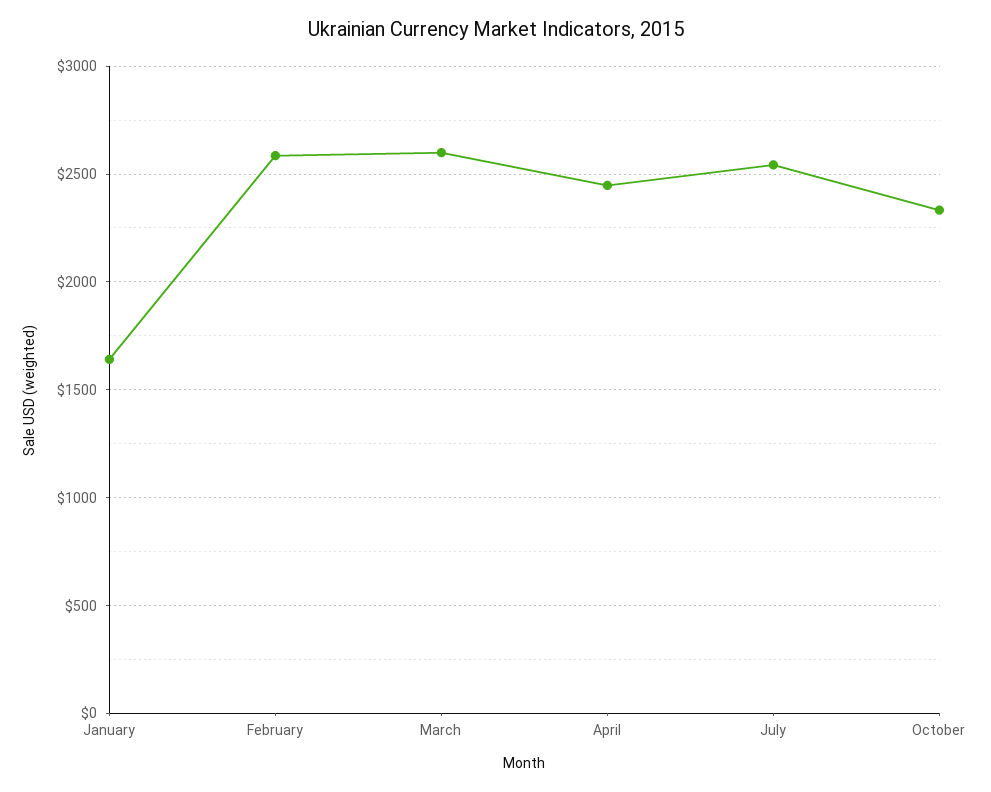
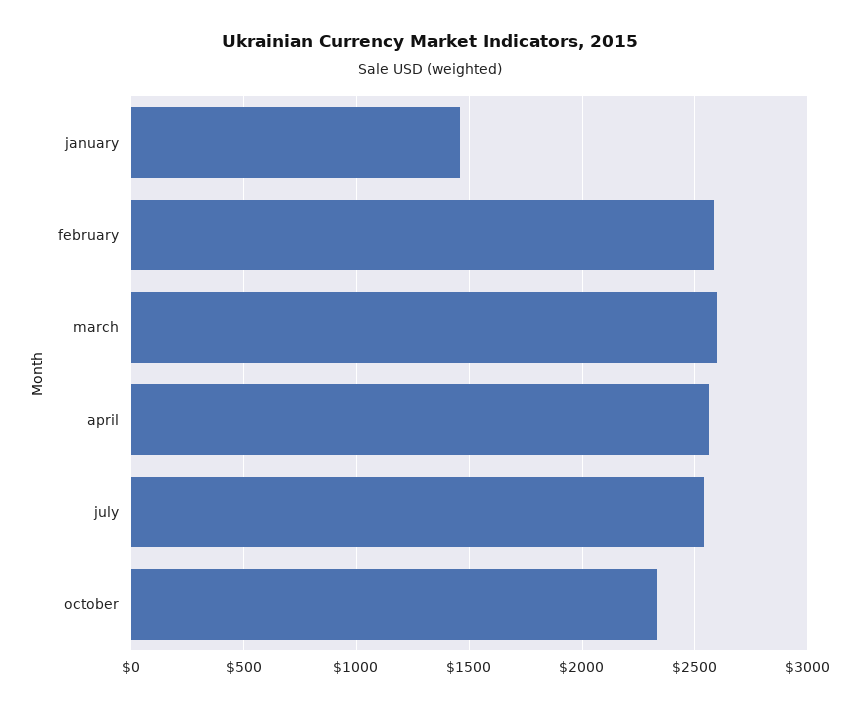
January: 1650 -> 1450
April: 2450 -> 2550

